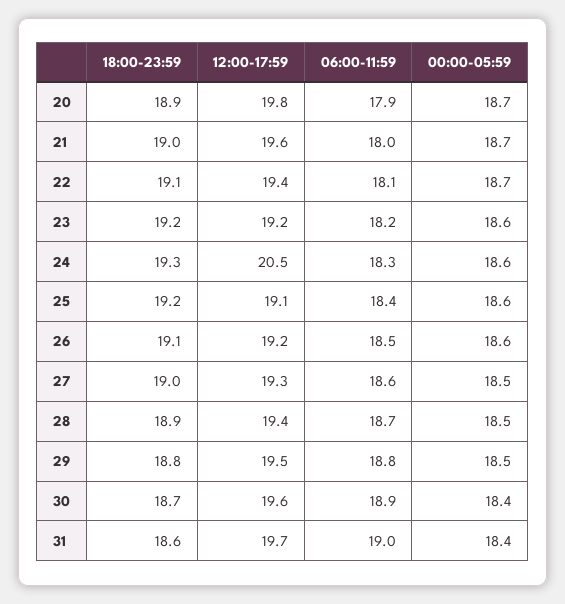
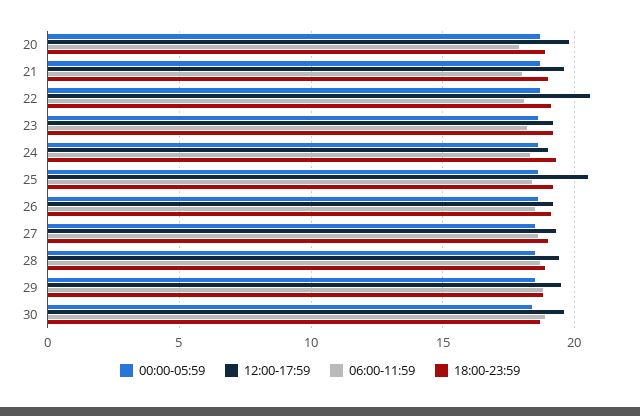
12:00-17:59, 22: 19.4 -> 20.5
12:00-17:59, 24: 20.5 -> 19
12:00-17:59, 25: 19.1 -> 20.5
18:00-23:59, 31: 18.6 -> none
12:00-17:59, 31: 19.7 -> none
06:00-11:59, 31: 19 -> none
00:00-05:59, 31: 18.4 -> none

